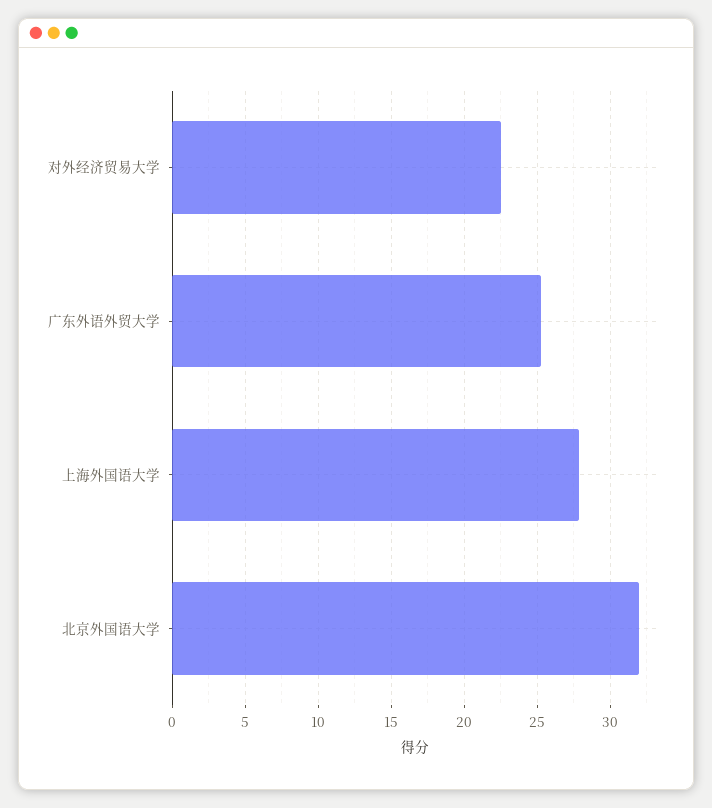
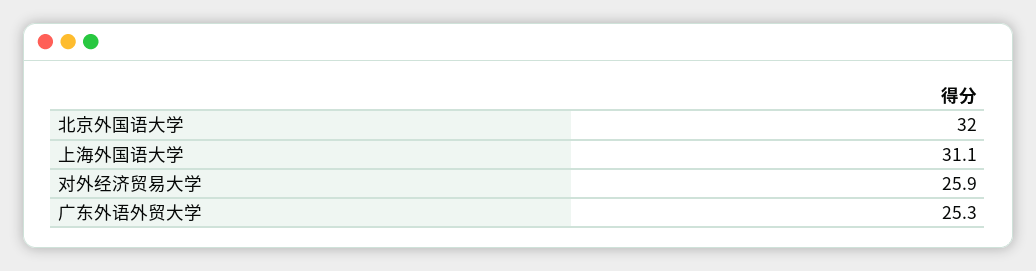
对外经济贸易大学: 22.5 -> 25.9
上海外国语大学: 28 -> 31.1

